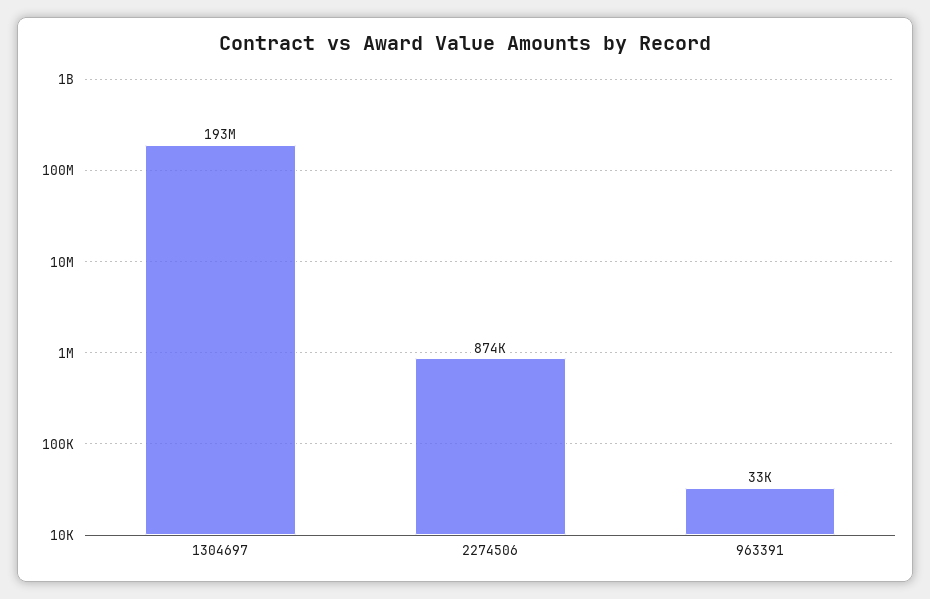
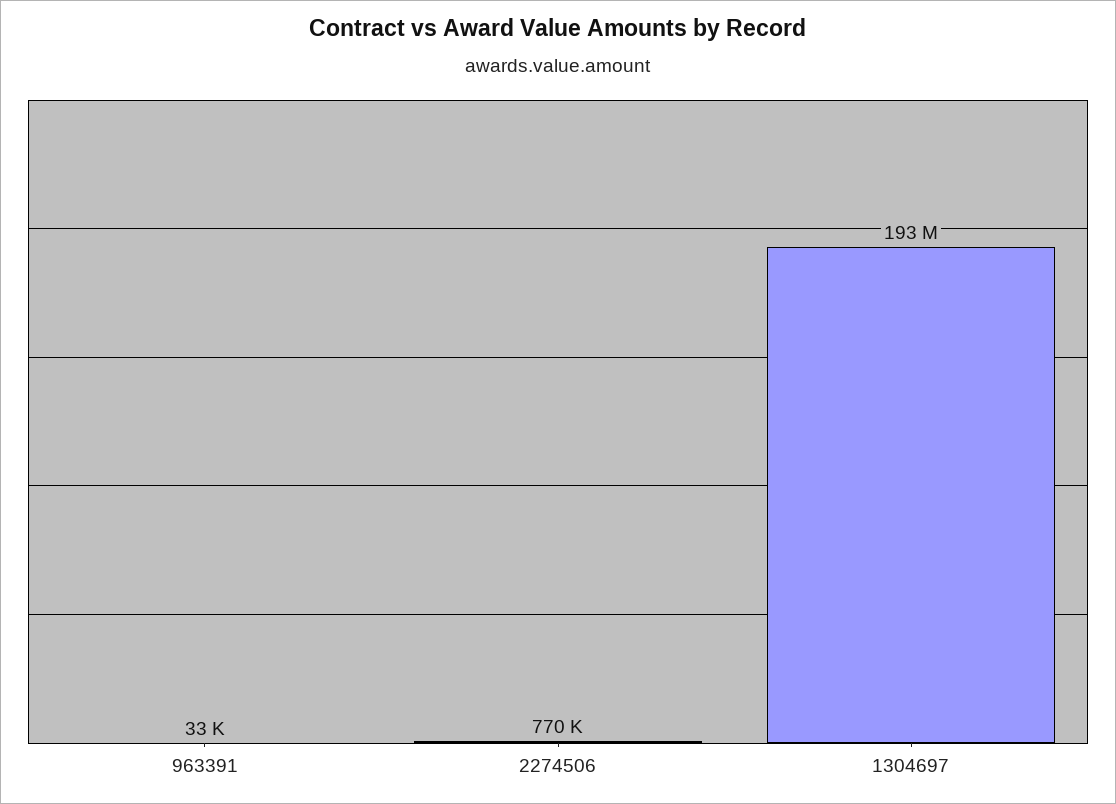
2274506: 874000 -> 770000

